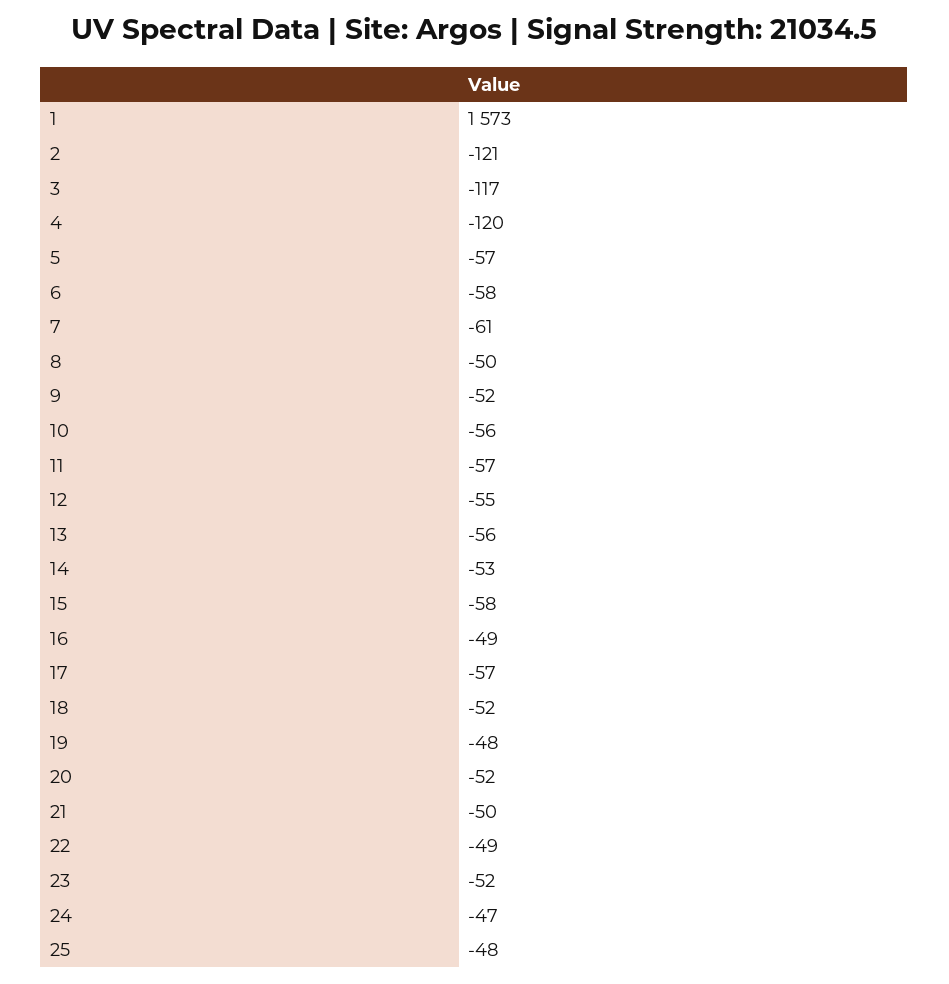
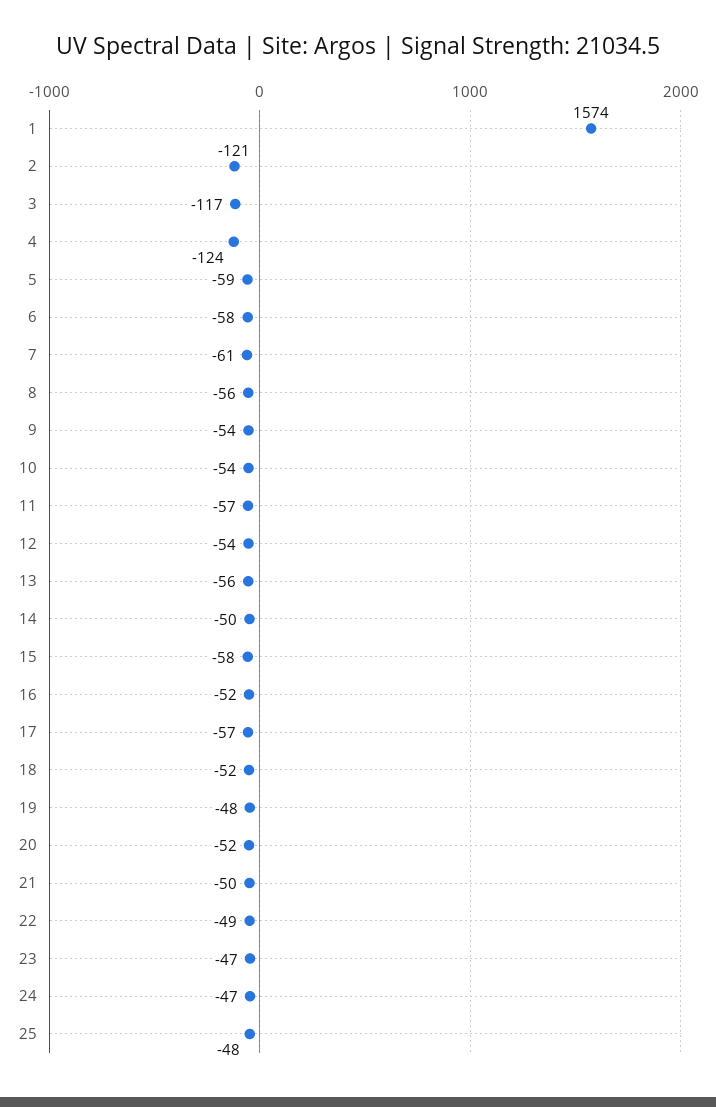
1: 1573 -> 1574
4: -120 -> -124
5: -57 -> -59
8: -50 -> -56
9: -52 -> -54
10: -56 -> -54
12: -55 -> -54
14: -53 -> -50
16: -49 -> -52
23: -52 -> -47

